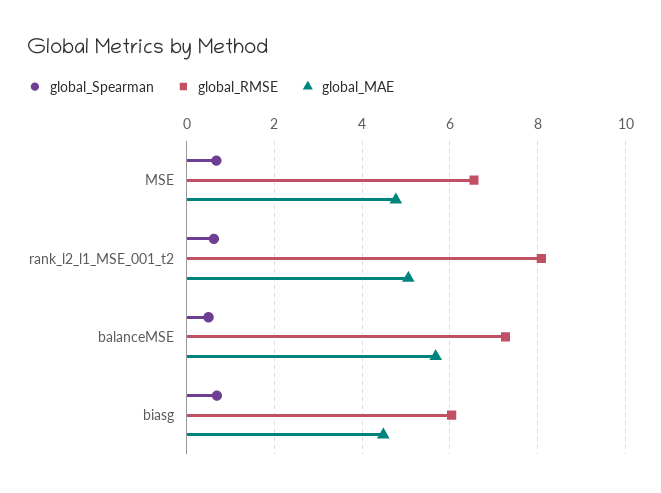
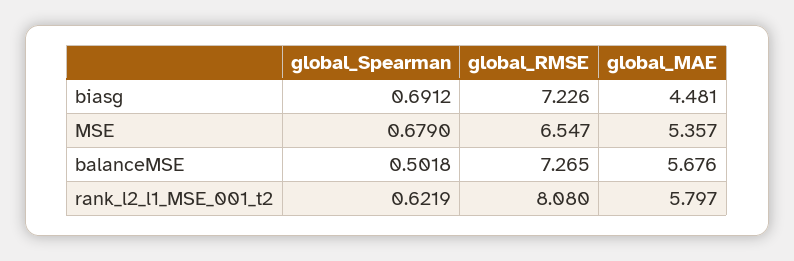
global_MAE, MSE: 4.8 -> 5.357
global_MAE, rank_l2_l1_MSE_001_t2: 5 -> 5.797
global_RMSE, biasg: 6 -> 7.226

